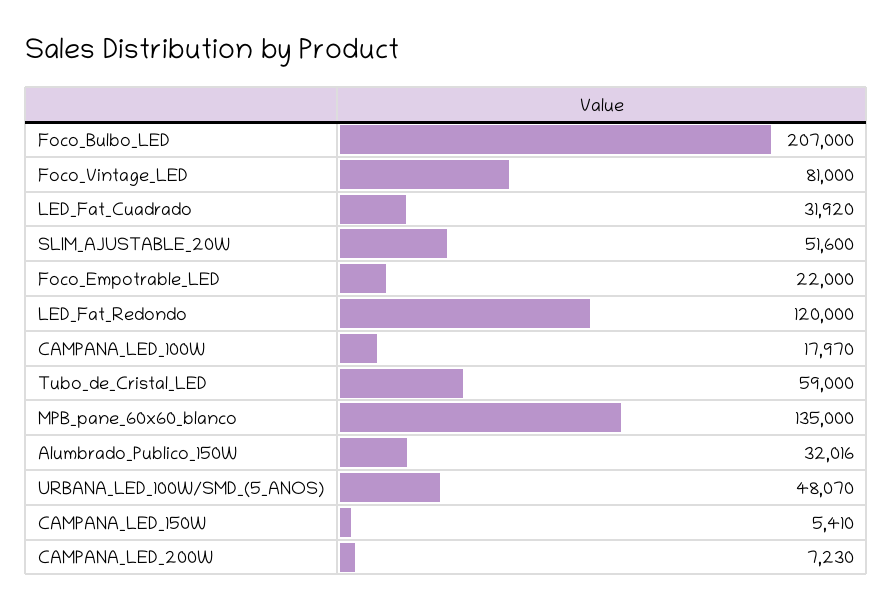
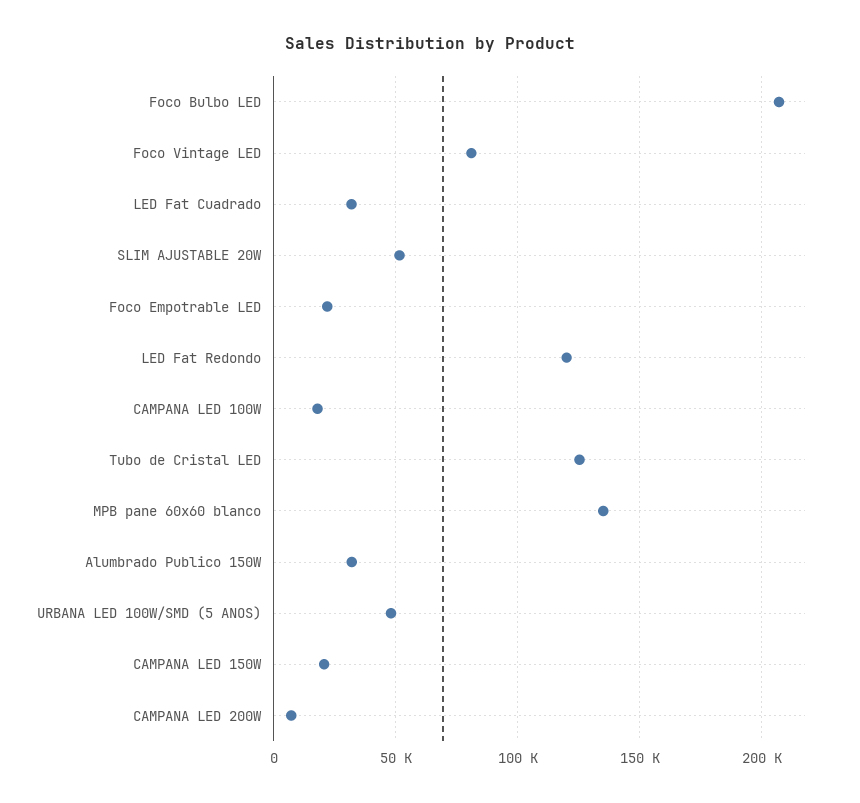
Tubo_de_Cristal_LED: 59000 -> 125000
CAMPANA_LED_150W: 5410 -> 20000

